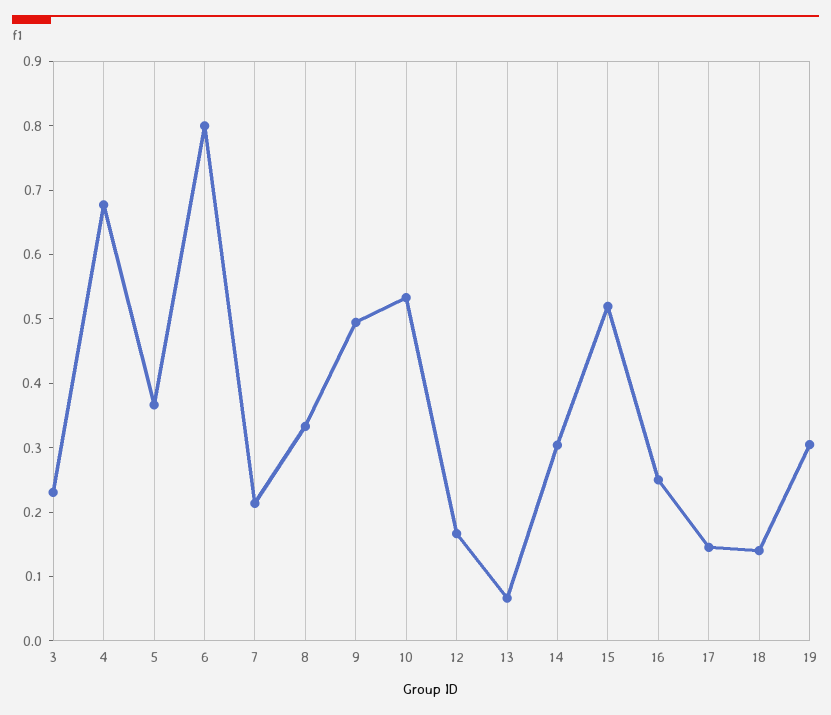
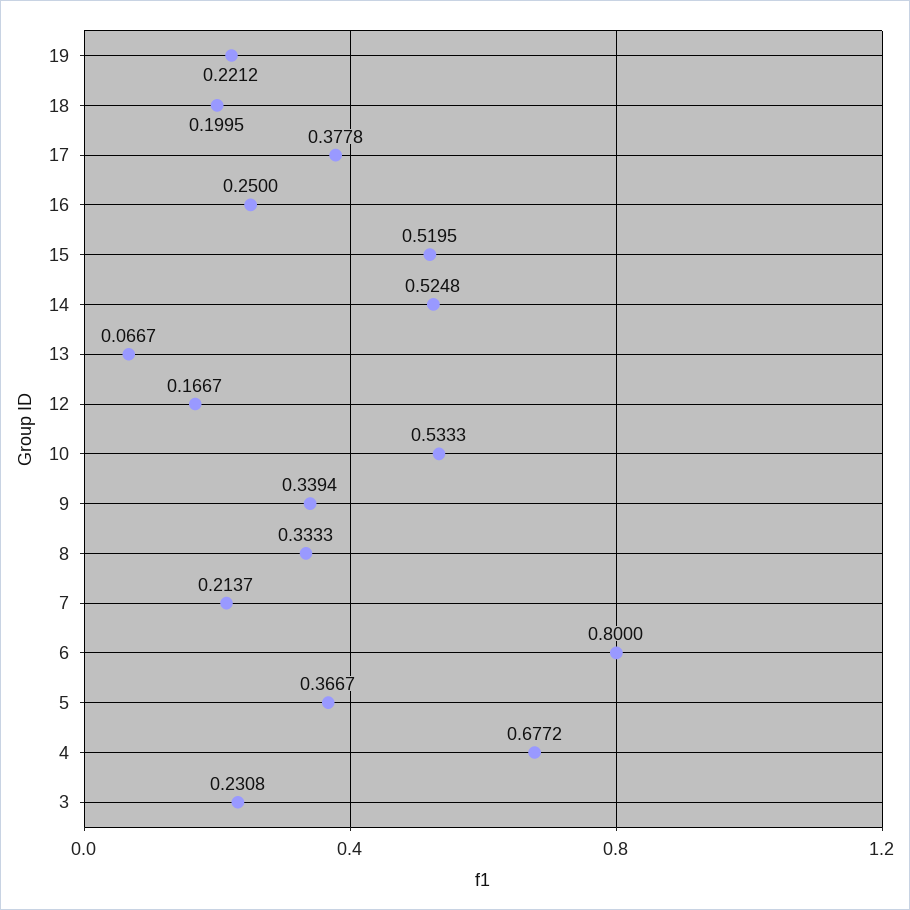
9: 0.5 -> 0.3394
14: 0.3 -> 0.5248
17: 0.14 -> 0.3778
18: 0.14 -> 0.1995
19: 0.3 -> 0.2212

